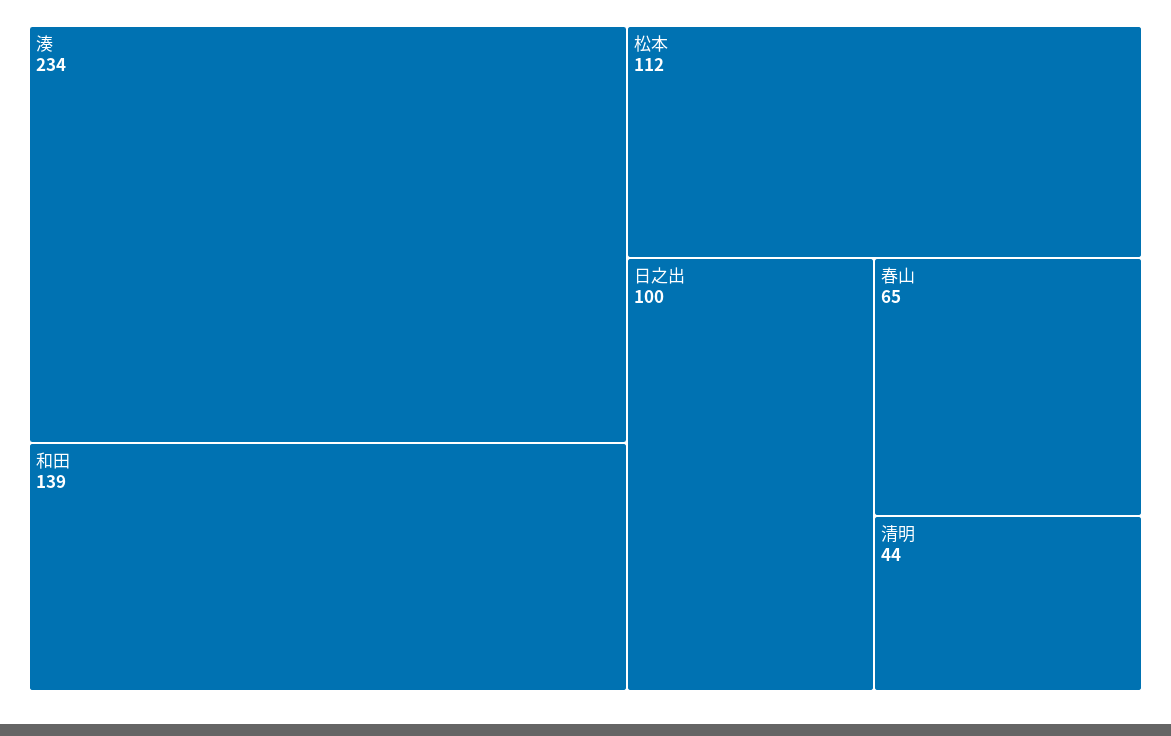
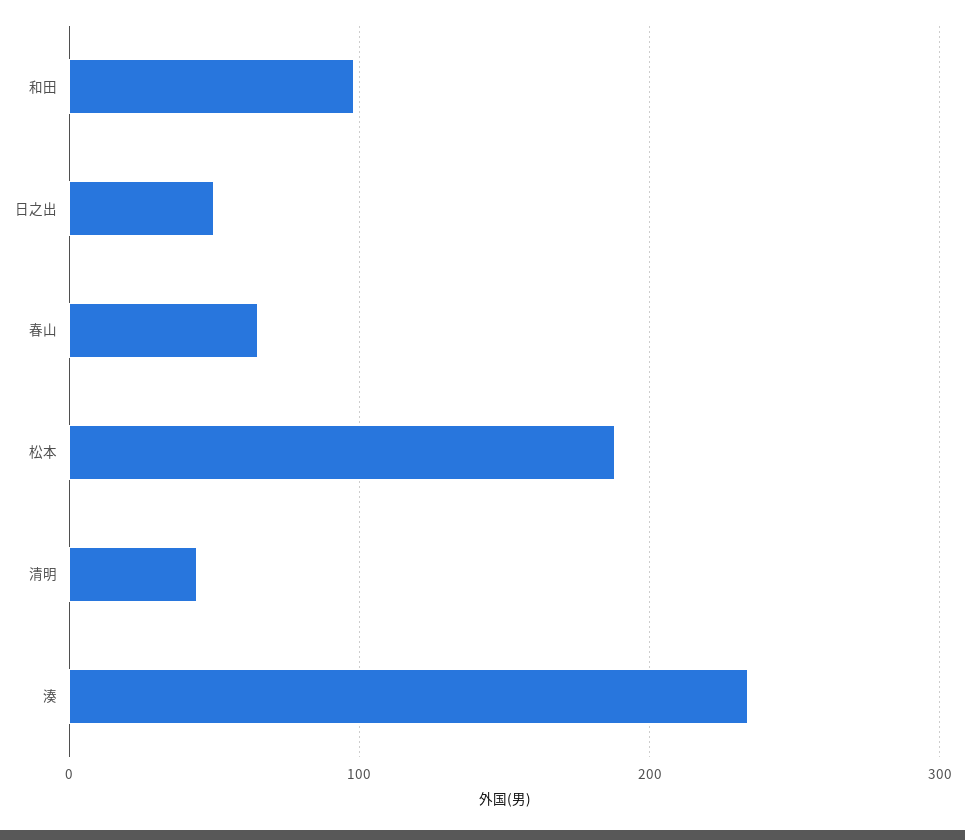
和田: 139 -> 100
松本: 112 -> 190
日之出: 100 -> 50

